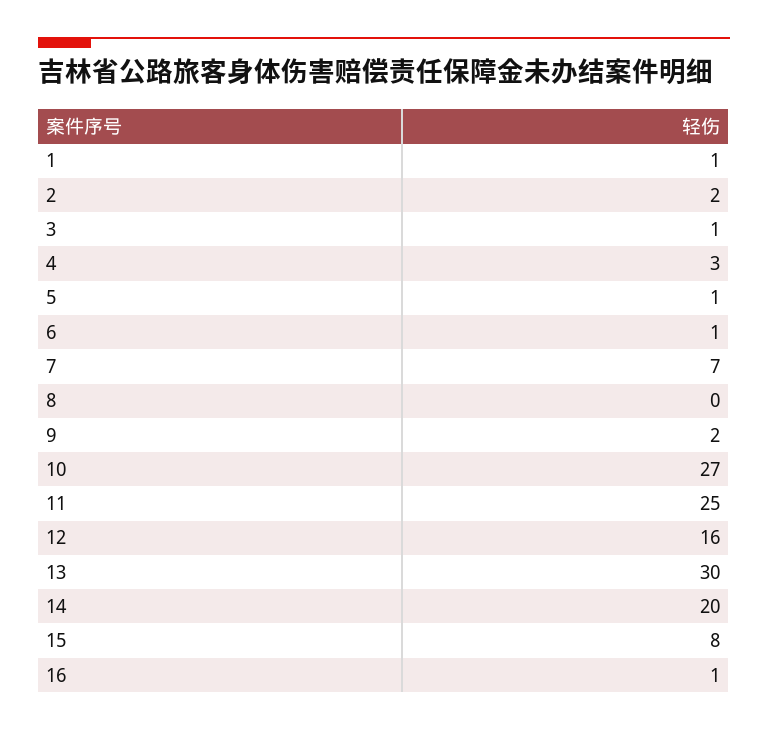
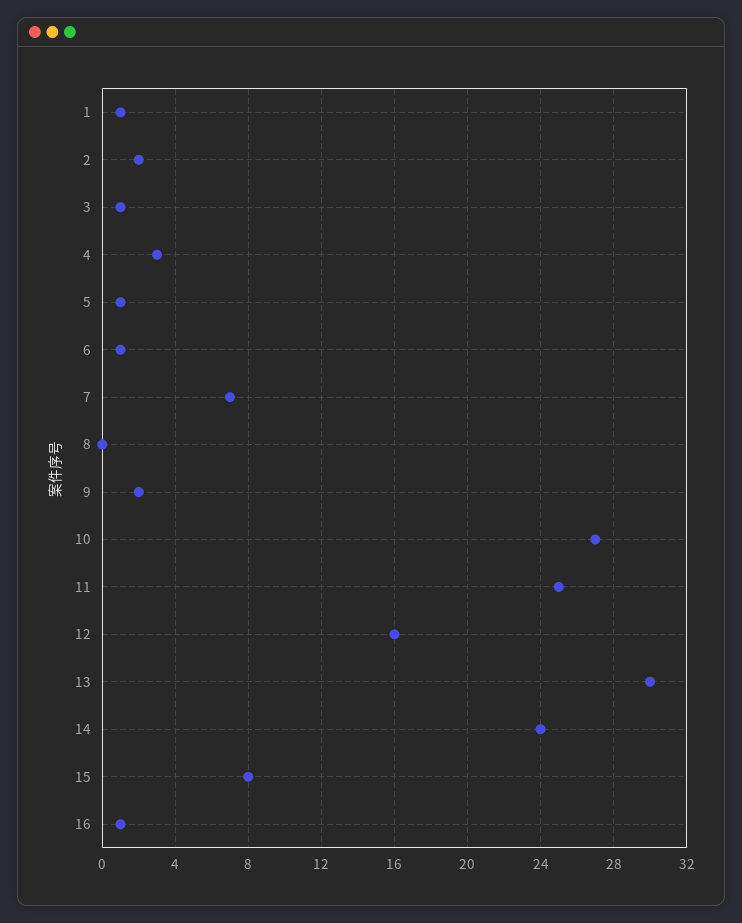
14: 20 -> 24

